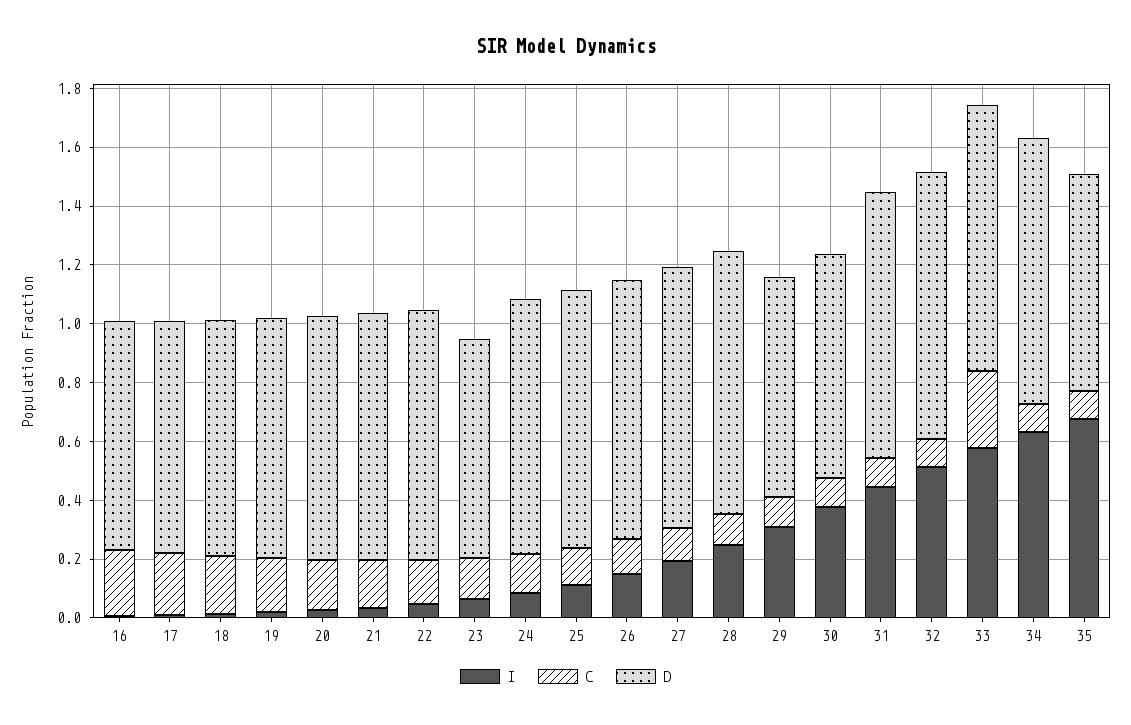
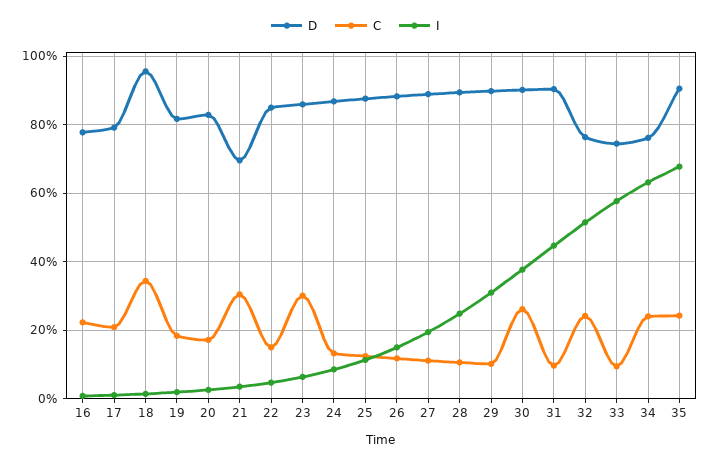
C, 18: 0.2 -> 0.34
D, 18: 0.8 -> 0.96
C, 21: 0.15 -> 0.3
D, 21: 0.85 -> 0.7
C, 23: 0.15 -> 0.3
D, 23: 0.75 -> 0.86
D, 29: 0.75 -> 0.9
C, 30: 0.1 -> 0.26
D, 30: 0.75 -> 0.9
C, 32: 0.1 -> 0.24
D, 32: 0.9 -> 0.76
C, 33: 0.25 -> 0.1
D, 33: 0.9 -> 0.74
C, 34: 0.1 -> 0.24
D, 34: 0.9 -> 0.76
C, 35: 0.1 -> 0.24
D, 35: 0.75 -> 0.9

